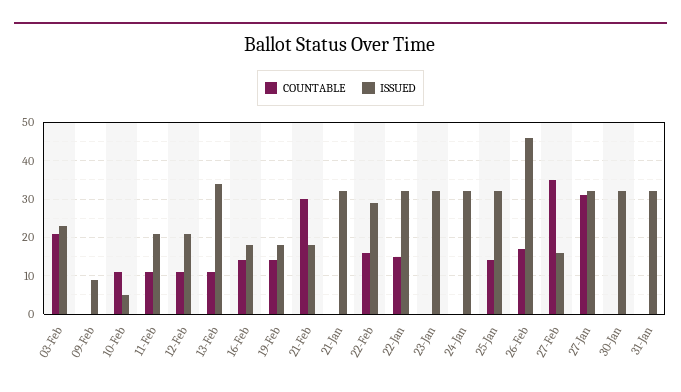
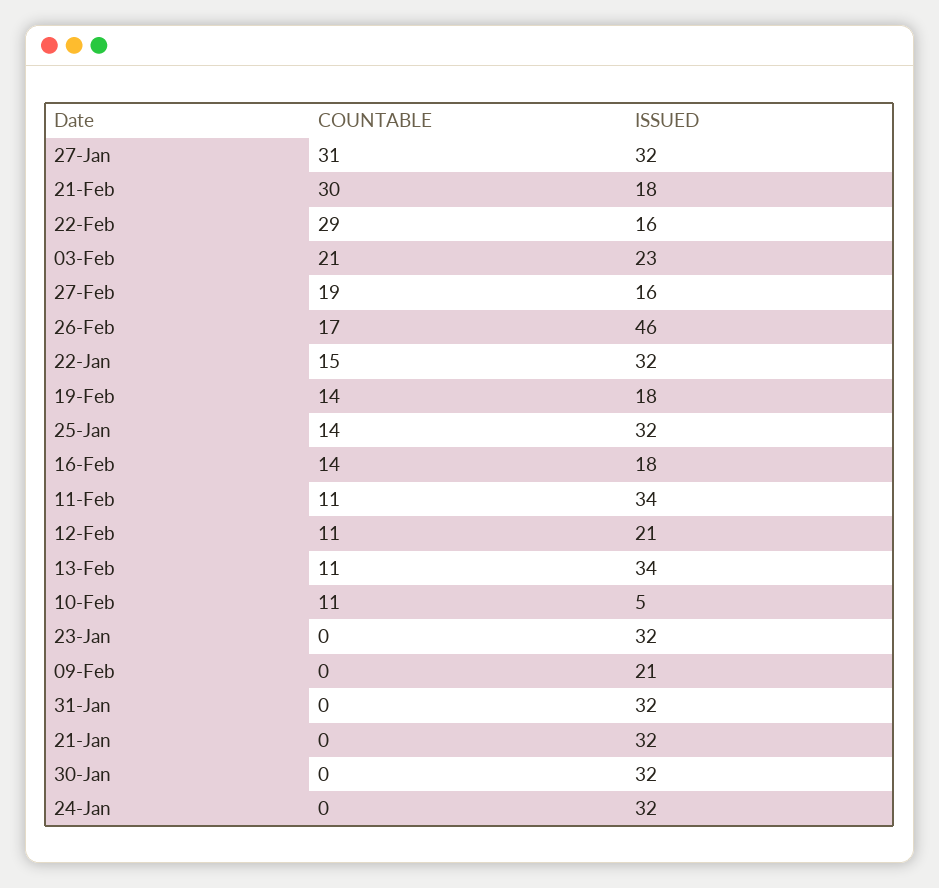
ISSUED, 09-Feb: 10 -> 21
ISSUED, 11-Feb: 20 -> 34
COUNTABLE, 22-Feb: 15 -> 29
ISSUED, 22-Feb: 30 -> 16
COUNTABLE, 27-Feb: 35 -> 19

